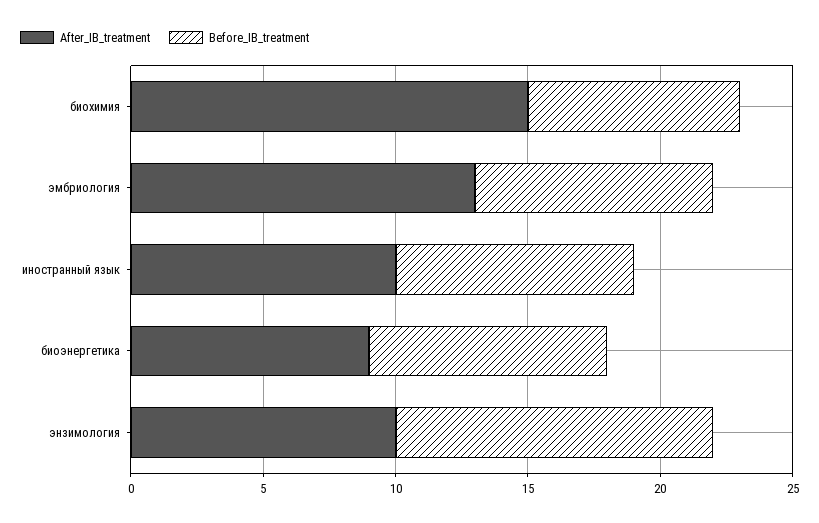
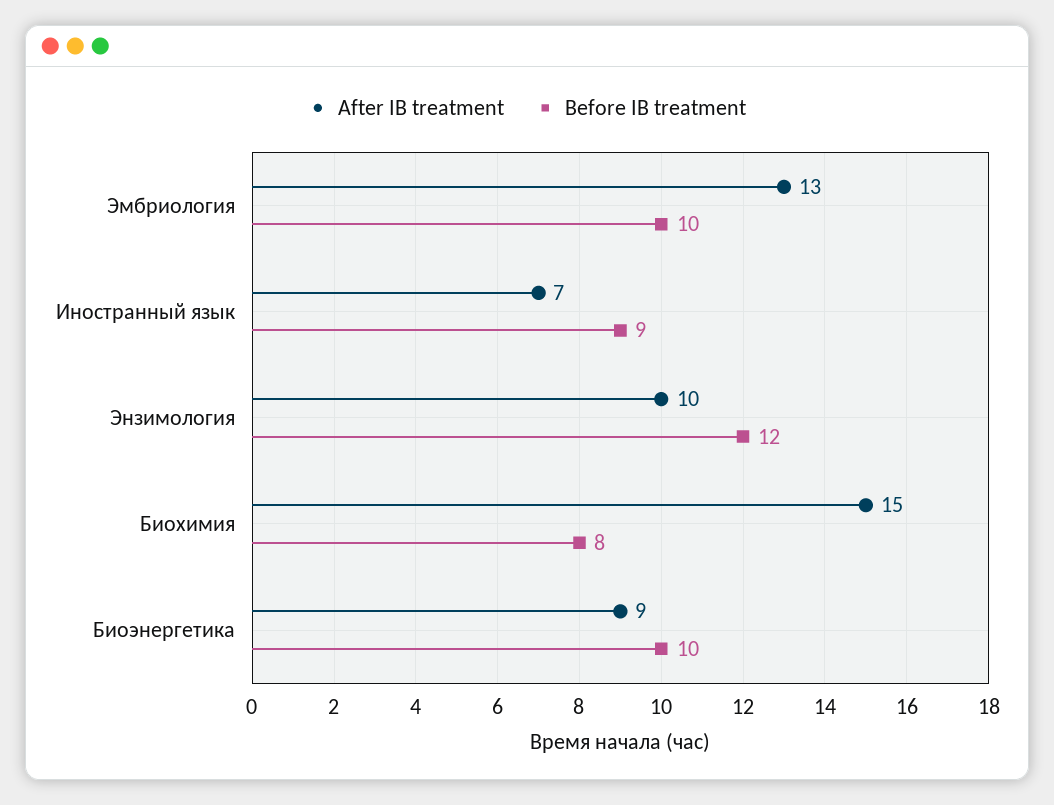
Before_IB_treatment, эмбриология: 9 -> 10
After_IB_treatment, иностранный язык: 10 -> 7
Before_IB_treatment, биоэнергетика: 9 -> 10

